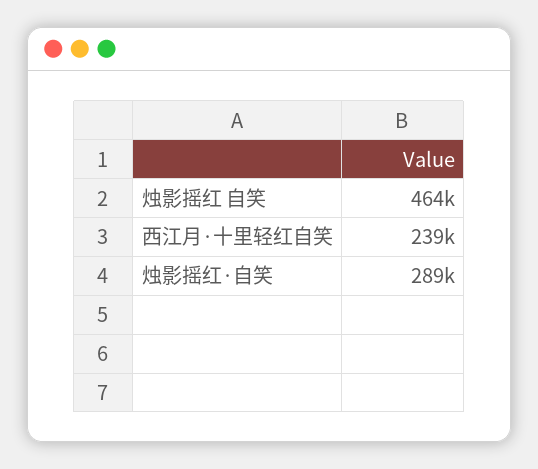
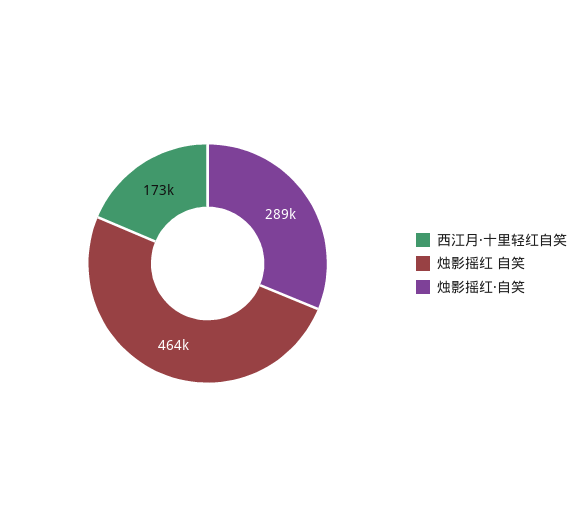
西江月·十里轻红自笑: 239000 -> 173000

